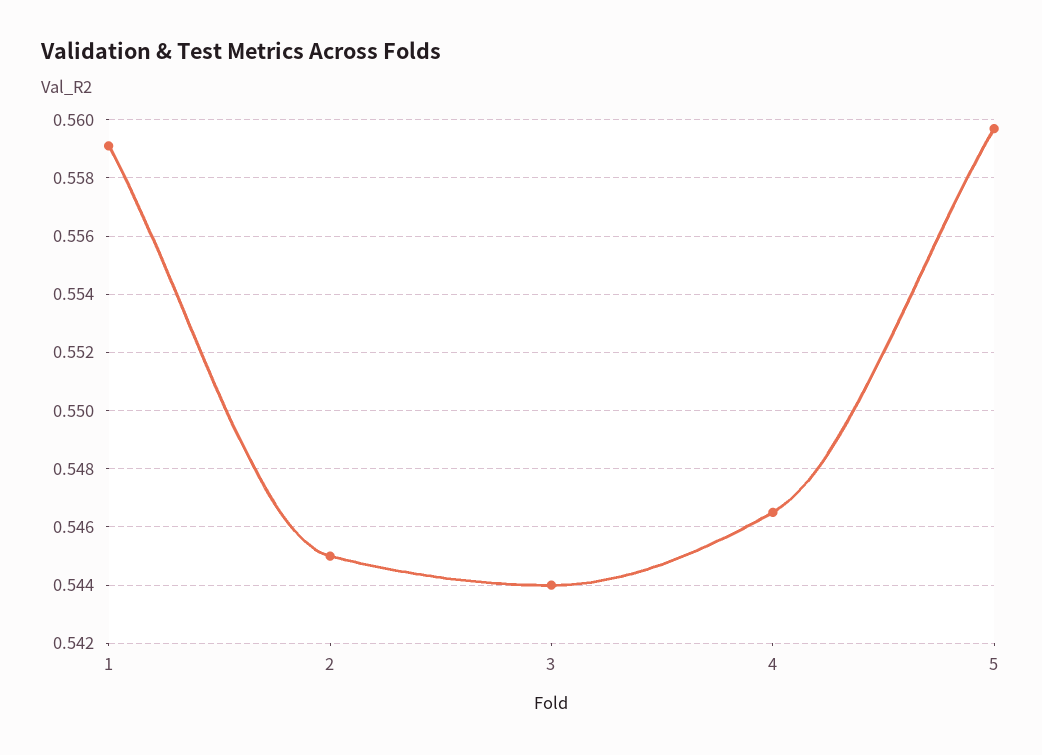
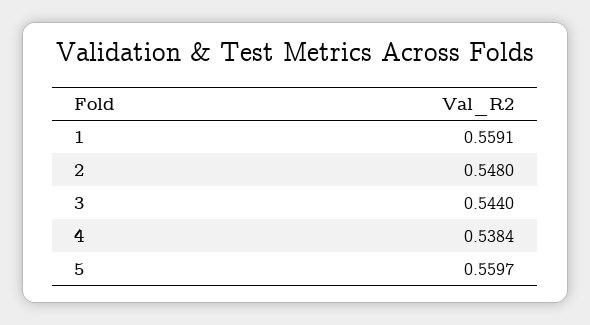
2: 0.545 -> 0.548
4: 0.5465 -> 0.5384

